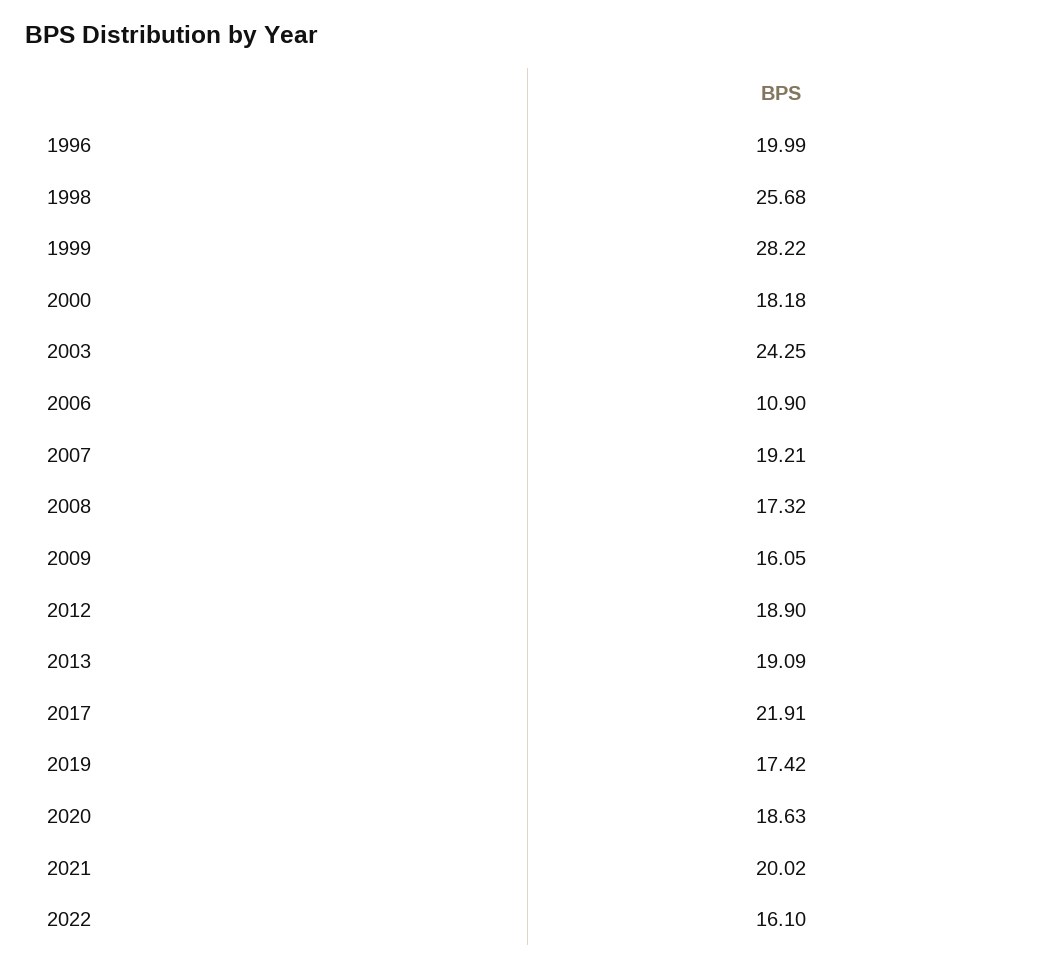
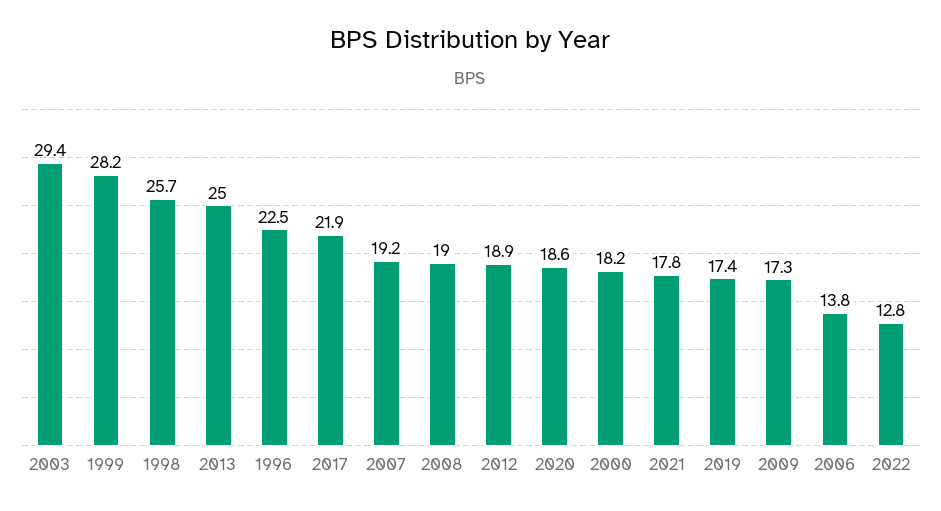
1996: 19.99 -> 22.5
2003: 24.25 -> 29.4
2006: 10.9 -> 13.8
2008: 17.32 -> 19
2009: 16.05 -> 17.3
2013: 19.09 -> 25
2021: 20.02 -> 17.8
2022: 16.1 -> 12.8

